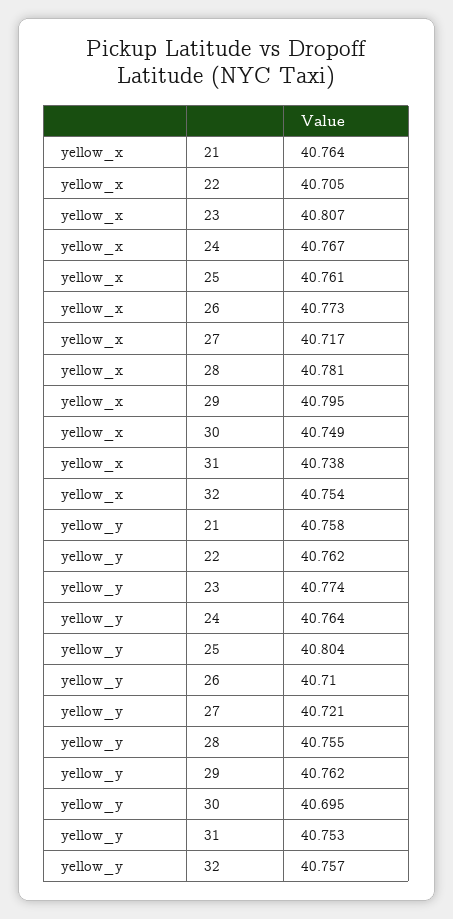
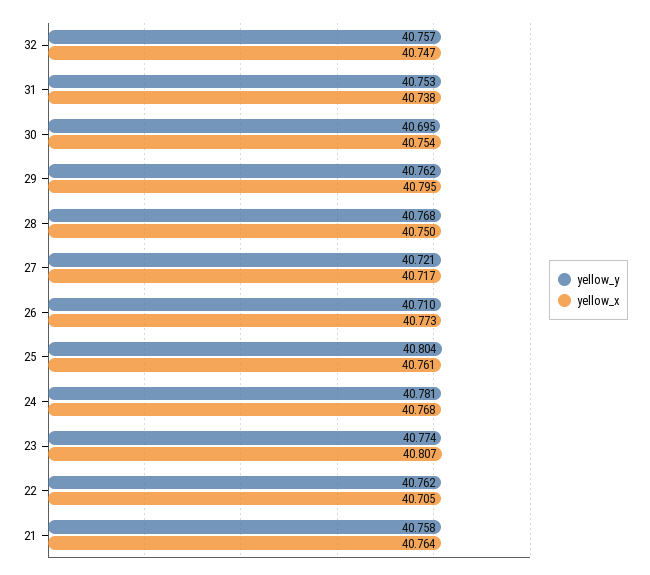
yellow_x, 24: 40.767 -> 40.768
yellow_x, 28: 40.781 -> 40.75
yellow_x, 30: 40.749 -> 40.754
yellow_x, 32: 40.754 -> 40.747
yellow_y, 24: 40.764 -> 40.781
yellow_y, 28: 40.755 -> 40.768

